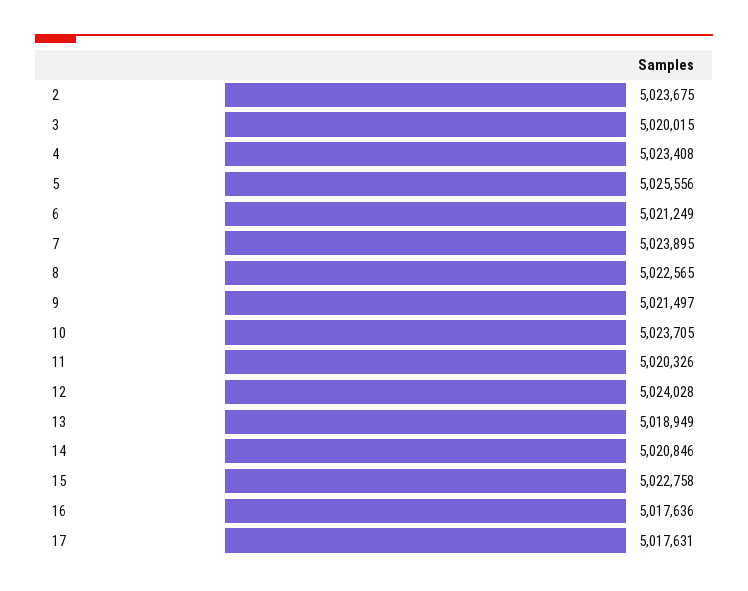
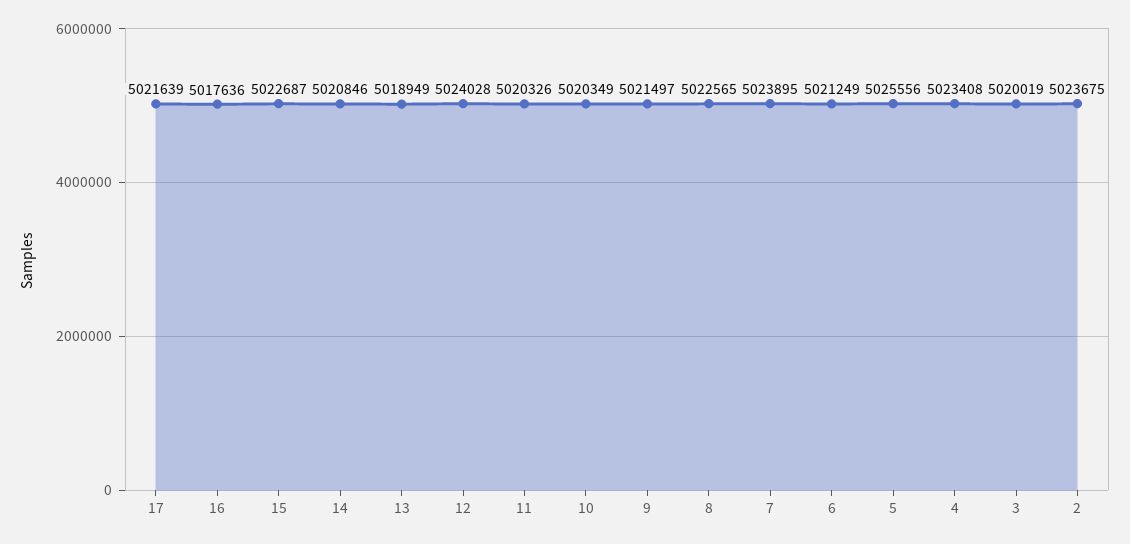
3: 5020015 -> 5020019
10: 5023705 -> 5020349
15: 5022758 -> 5022687
17: 5017631 -> 5021639

